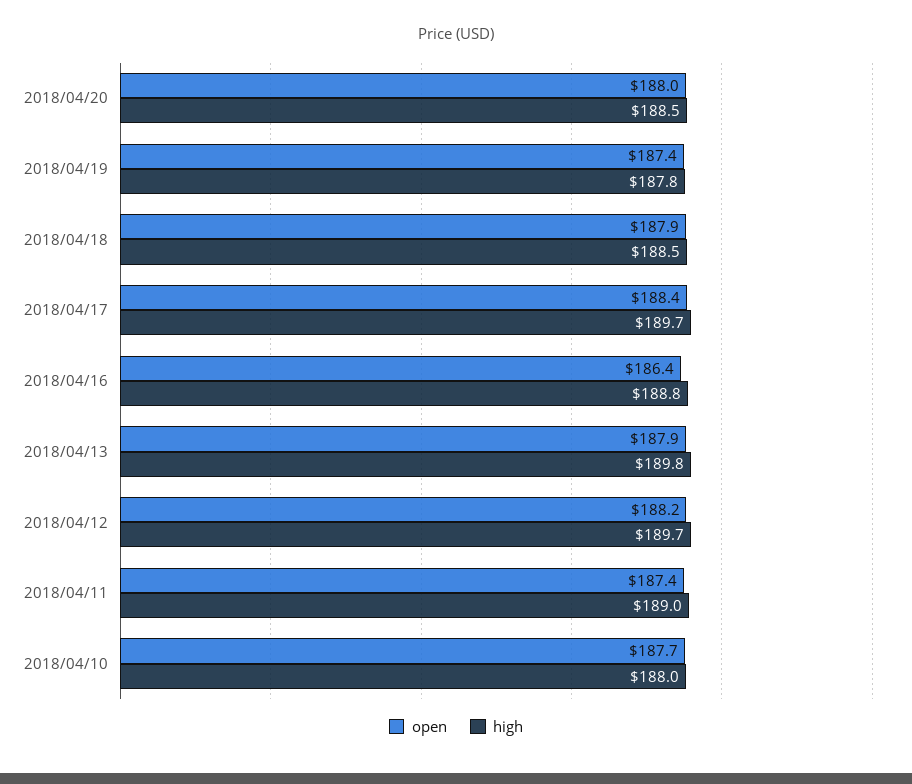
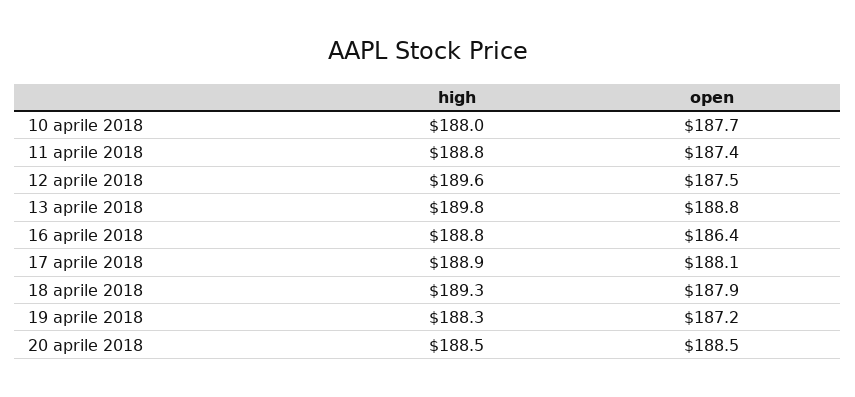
open, 2018/04/20: 188 -> 188.5
open, 2018/04/19: 187.4 -> 187.2
high, 2018/04/19: 187.8 -> 188.3
high, 2018/04/18: 188.5 -> 189.3
open, 2018/04/17: 188.4 -> 188.1
high, 2018/04/17: 189.7 -> 188.9
open, 2018/04/13: 187.9 -> 188.8
open, 2018/04/12: 188.2 -> 187.5
high, 2018/04/12: 189.7 -> 189.6
high, 2018/04/11: 189 -> 188.8

